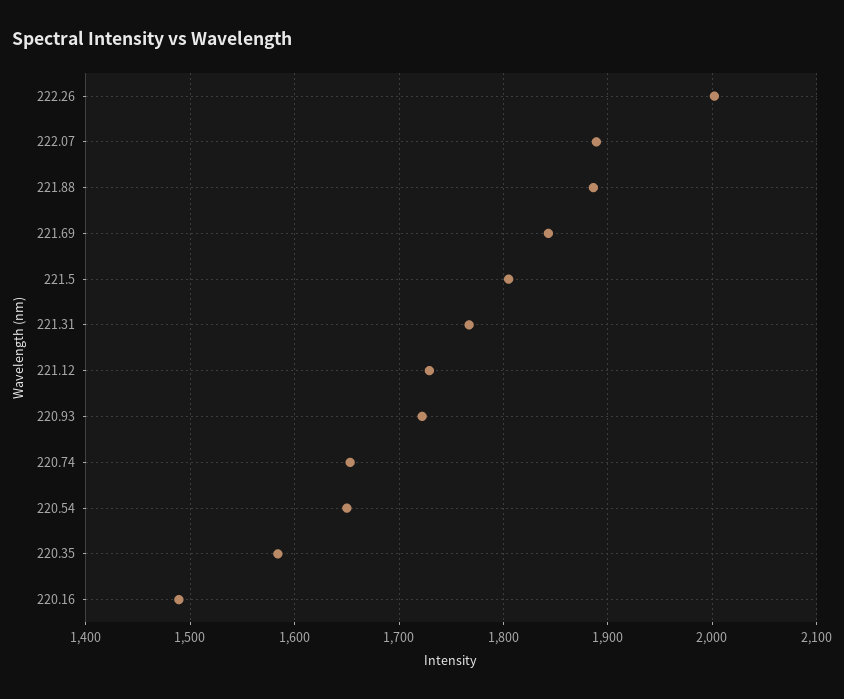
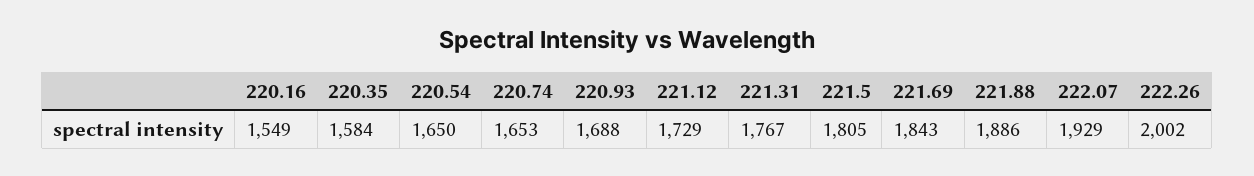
222.07: 1890 -> 1929
220.93: 1720 -> 1688
220.16: 1490 -> 1549

